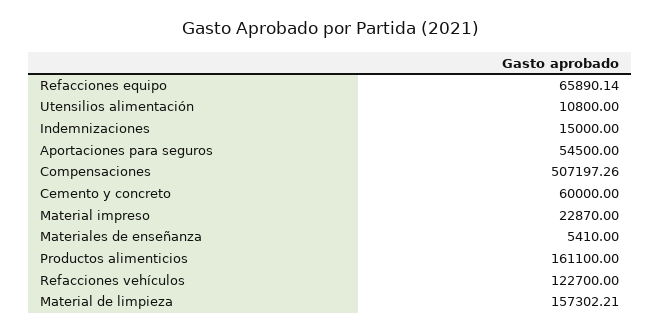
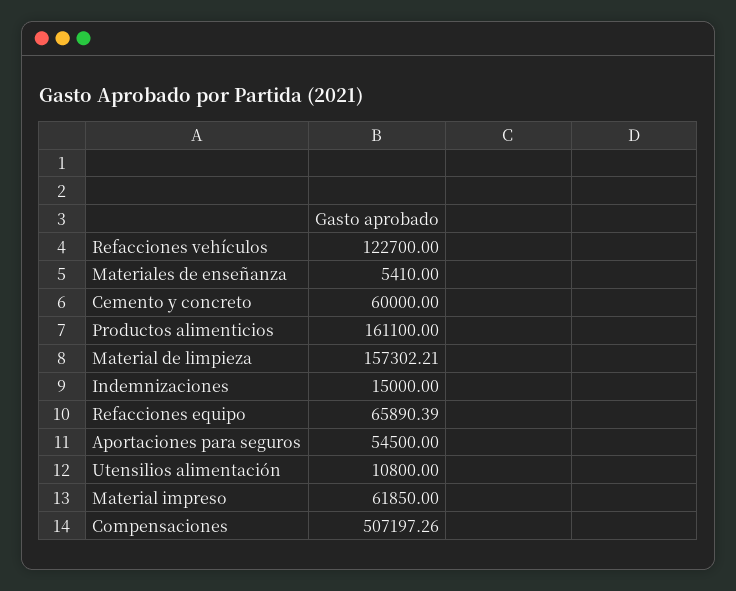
Refacciones equipo: 65890.14 -> 65890.39
Material impreso: 22870 -> 61850

